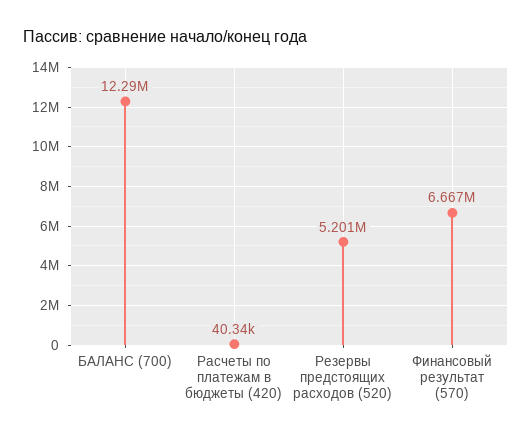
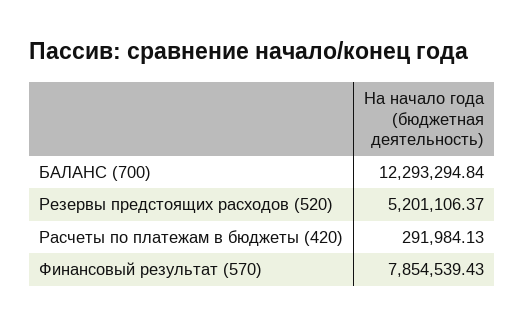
Расчеты по платежам в бюджеты (420): 40340 -> 291984.13
Финансовый результат (570): 6667000 -> 7854539.43

